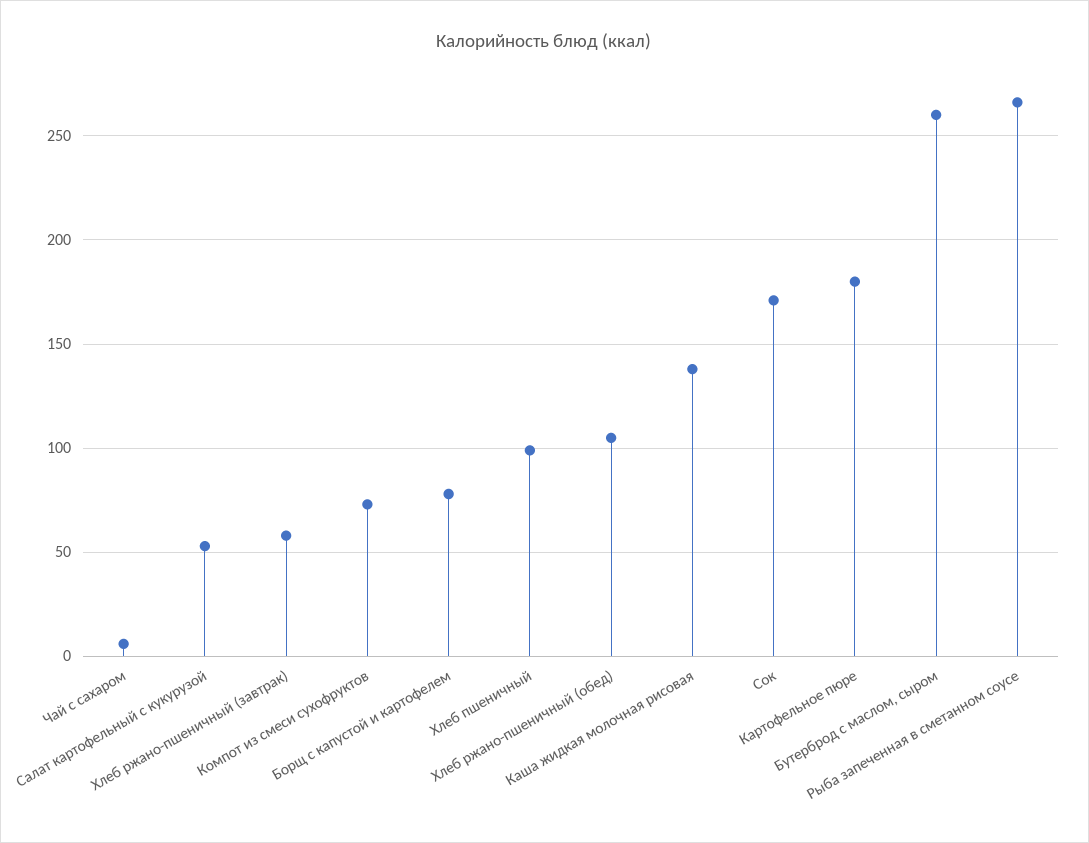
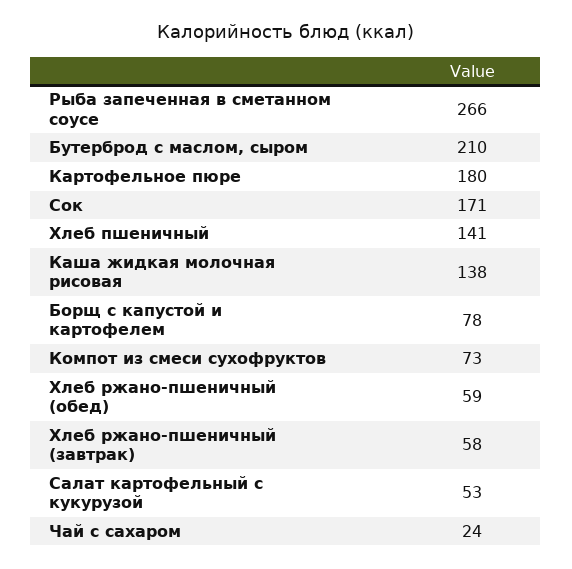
Чай с сахаром: 5 -> 24
Хлеб пшеничный: 100 -> 141
Хлеб ржано-пшеничный (обед): 105 -> 59
Бутерброд с маслом, сыром: 260 -> 210

